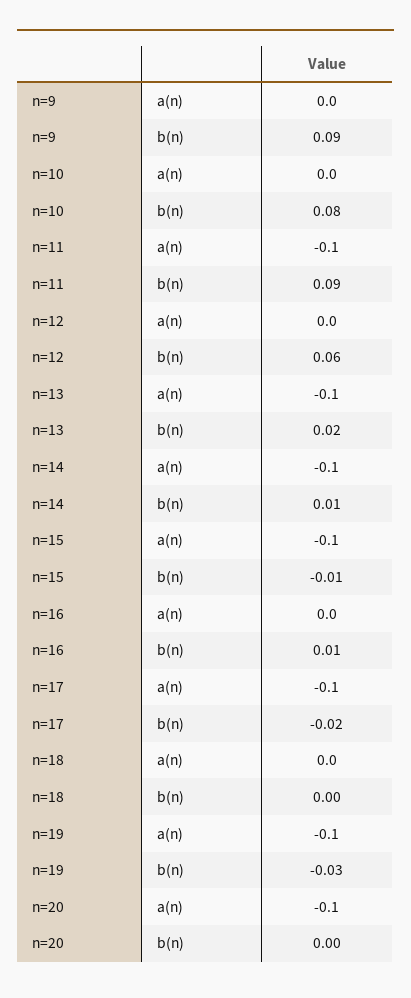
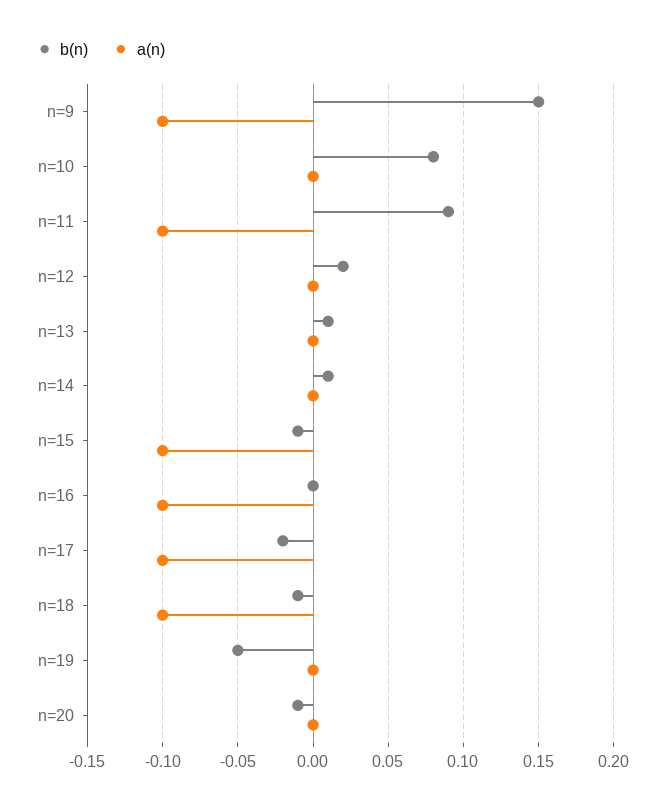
a(n), n=9: 0 -> -0.1
b(n), n=9: 0.09 -> 0.15
b(n), n=12: 0.06 -> 0.02
a(n), n=13: -0.1 -> 0
b(n), n=13: 0.02 -> 0.01
a(n), n=14: -0.1 -> 0
a(n), n=16: 0 -> -0.1
b(n), n=16: 0.01 -> 0
a(n), n=18: 0 -> -0.1
b(n), n=18: 0 -> -0.01
a(n), n=19: -0.1 -> 0
b(n), n=19: -0.03 -> -0.05
a(n), n=20: -0.1 -> 0
b(n), n=20: 0 -> -0.01

